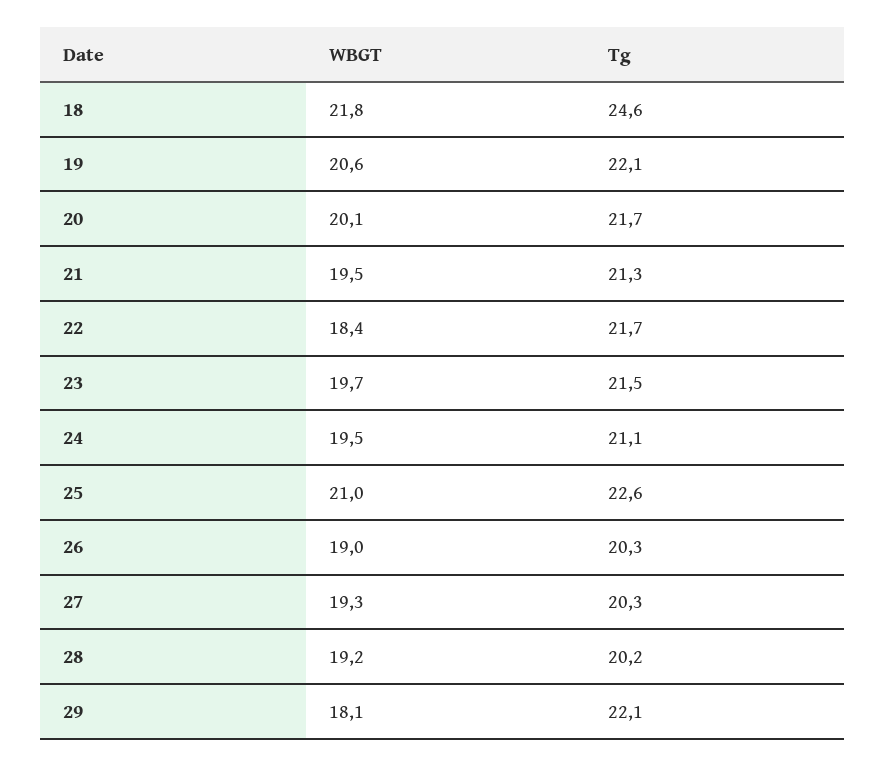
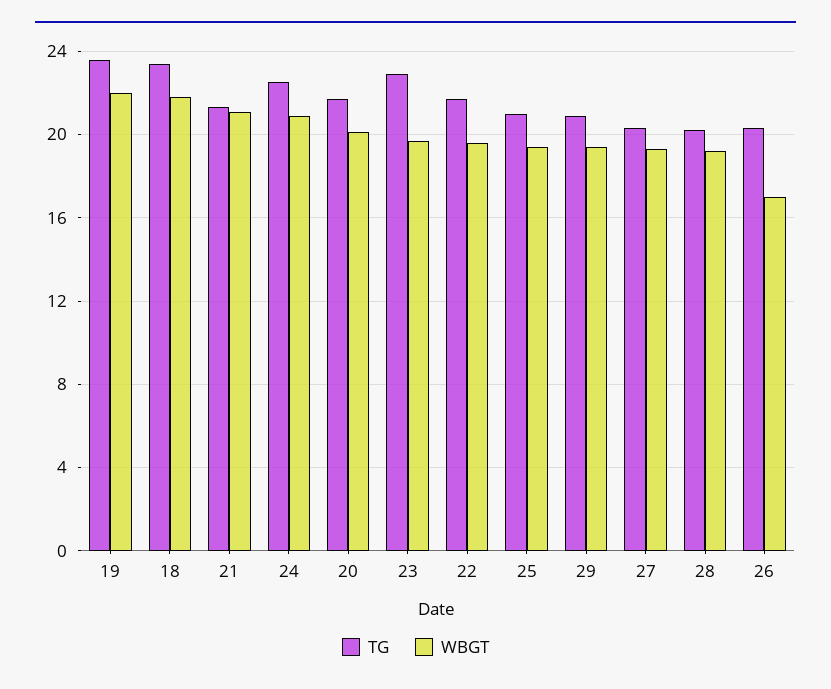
Tg, 18: 24.6 -> 23.5
WBGT, 19: 20.6 -> 22
Tg, 19: 22.1 -> 23.5
WBGT, 21: 19.5 -> 21
WBGT, 22: 18.4 -> 19.5
Tg, 23: 21.5 -> 23
WBGT, 24: 19.5 -> 21
Tg, 24: 21.1 -> 22.5
WBGT, 25: 21 -> 19.5
Tg, 25: 22.6 -> 21
WBGT, 26: 19 -> 17
WBGT, 29: 18.1 -> 19.5
Tg, 29: 22.1 -> 21

